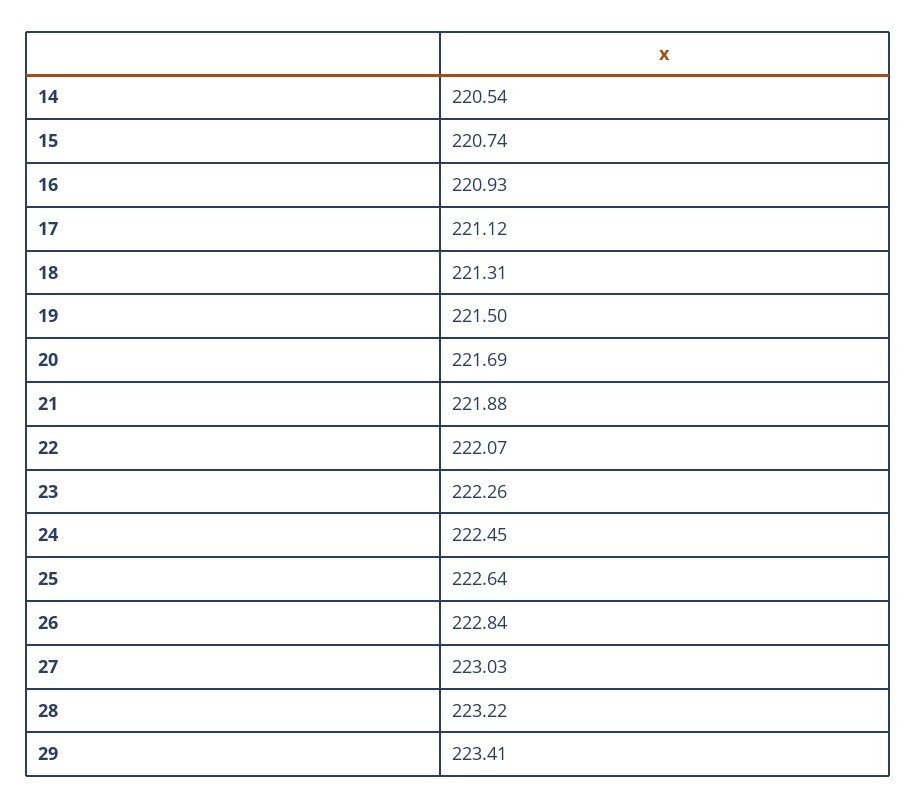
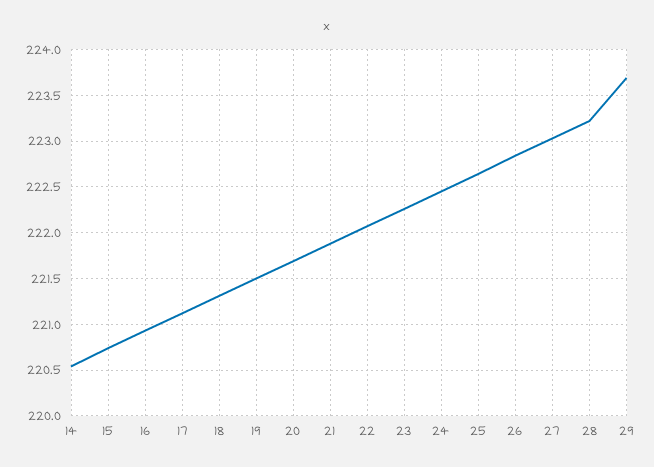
29: 223.41 -> 223.7

